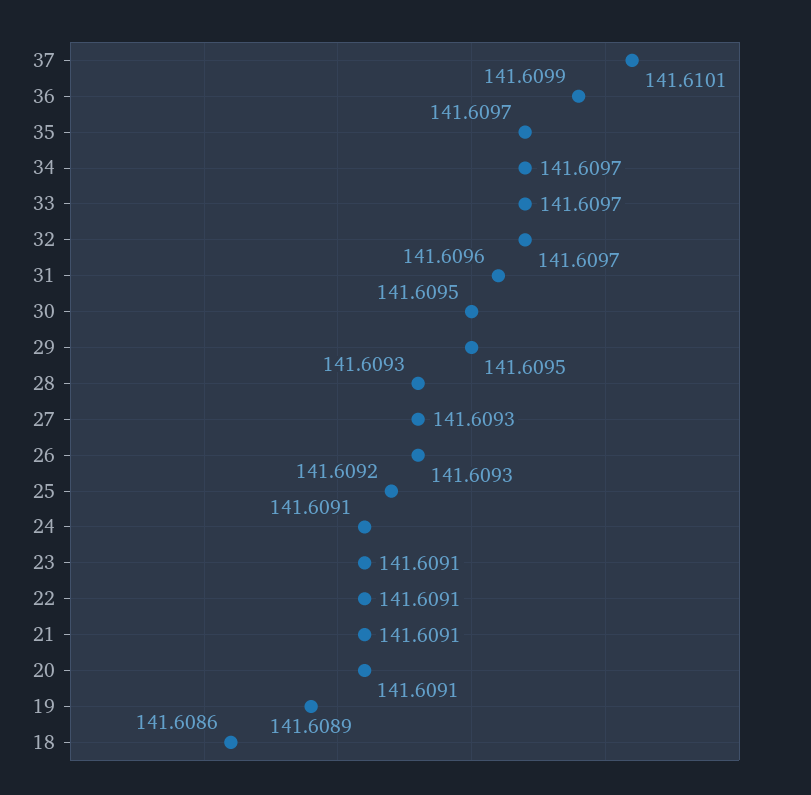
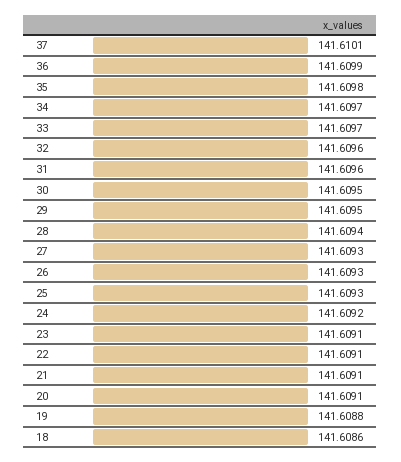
35: 141.6097 -> 141.6098
32: 141.6097 -> 141.6096
28: 141.6093 -> 141.6094
25: 141.6092 -> 141.6093
24: 141.6091 -> 141.6092
19: 141.6089 -> 141.6088

